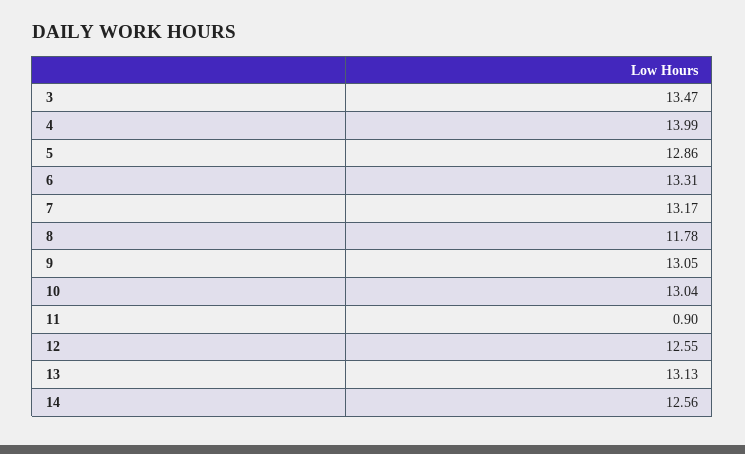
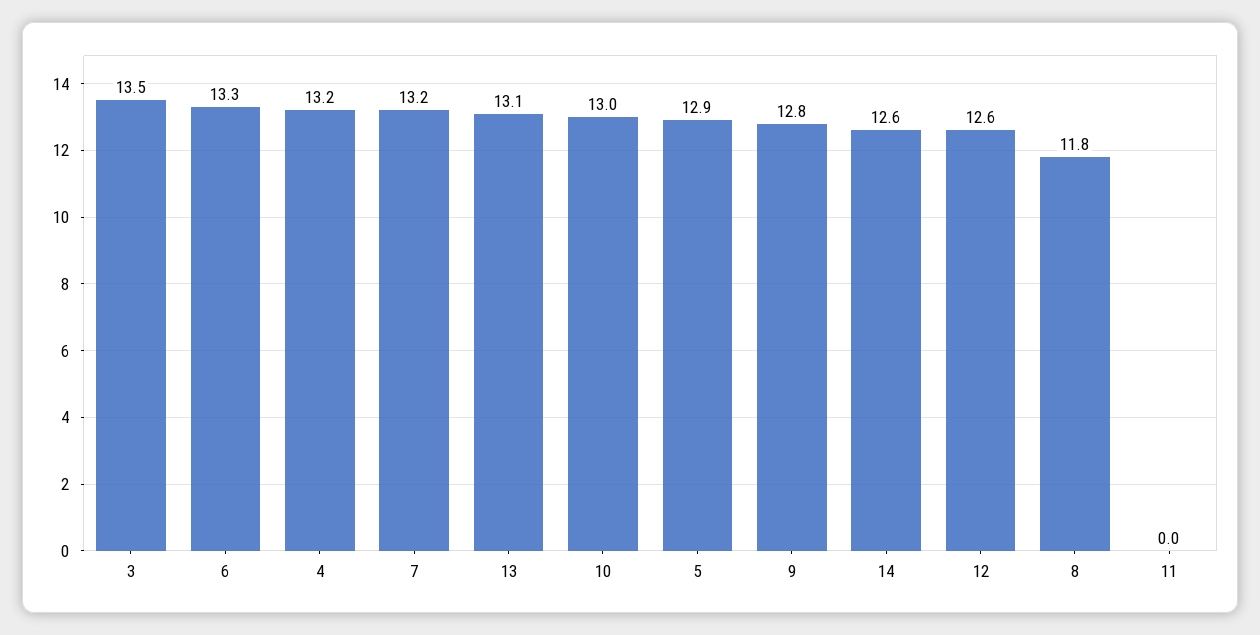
4: 13.99 -> 13.2
9: 13.05 -> 12.8
11: 0.9 -> 0

